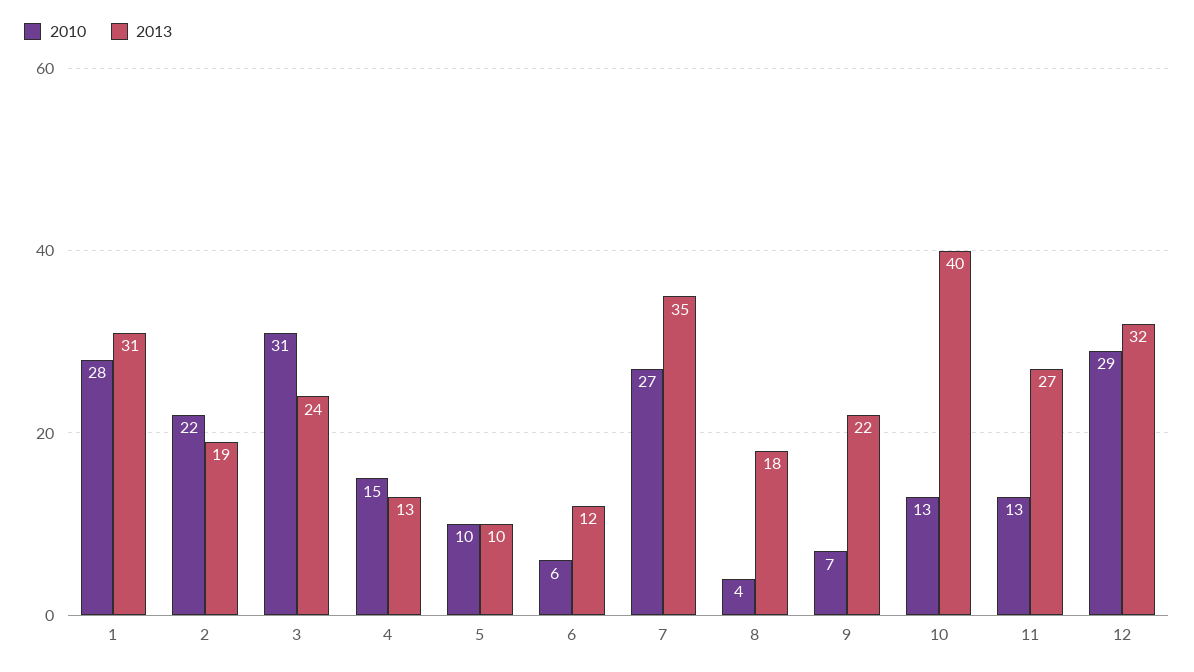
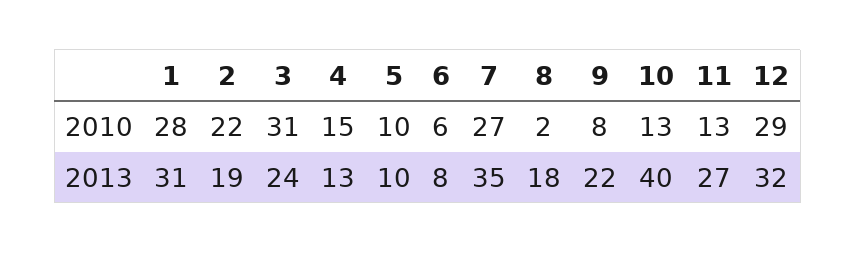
2013, 6: 12 -> 8
2010, 8: 4 -> 2
2010, 9: 7 -> 8

